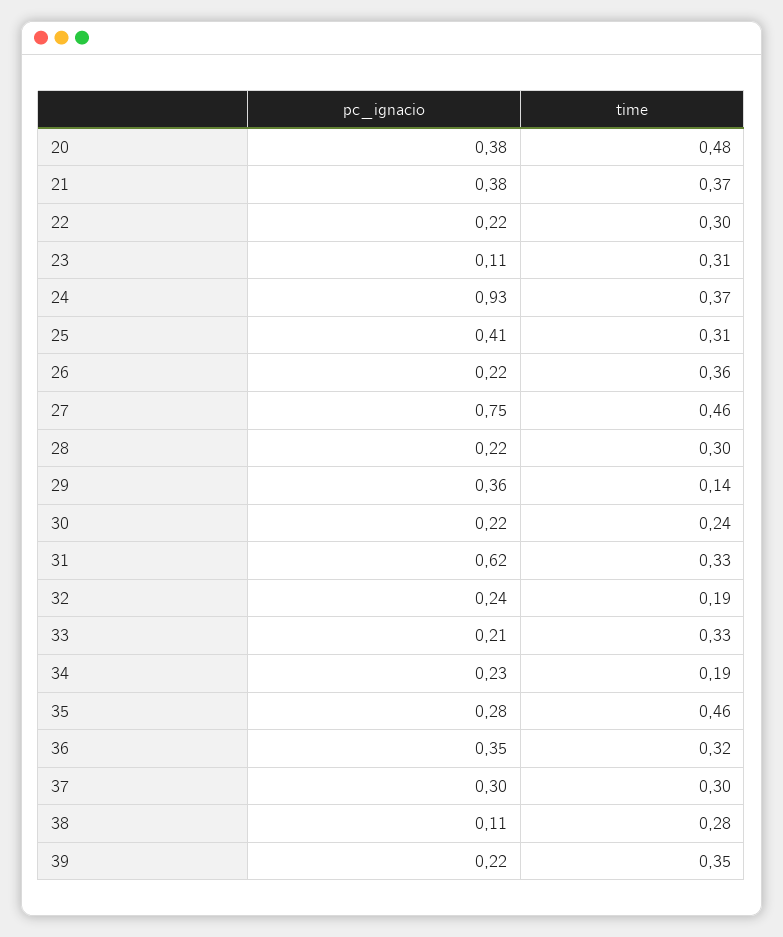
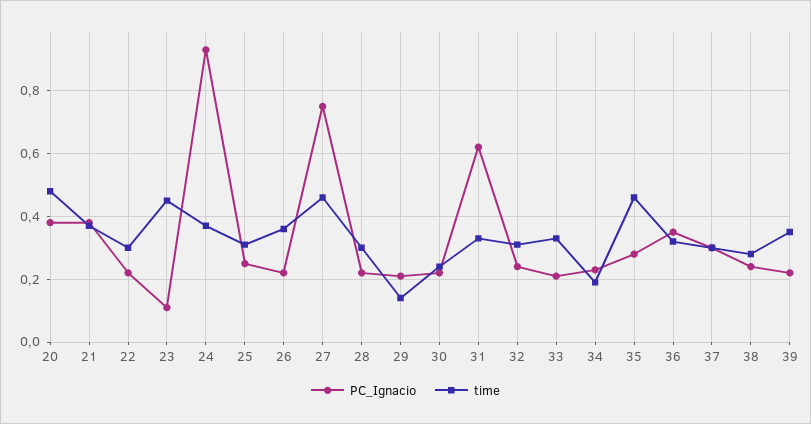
time, 23: 0.31 -> 0.45
pc_ignacio, 25: 0.41 -> 0.25
pc_ignacio, 29: 0.36 -> 0.2
time, 32: 0.19 -> 0.3
pc_ignacio, 38: 0.11 -> 0.25

